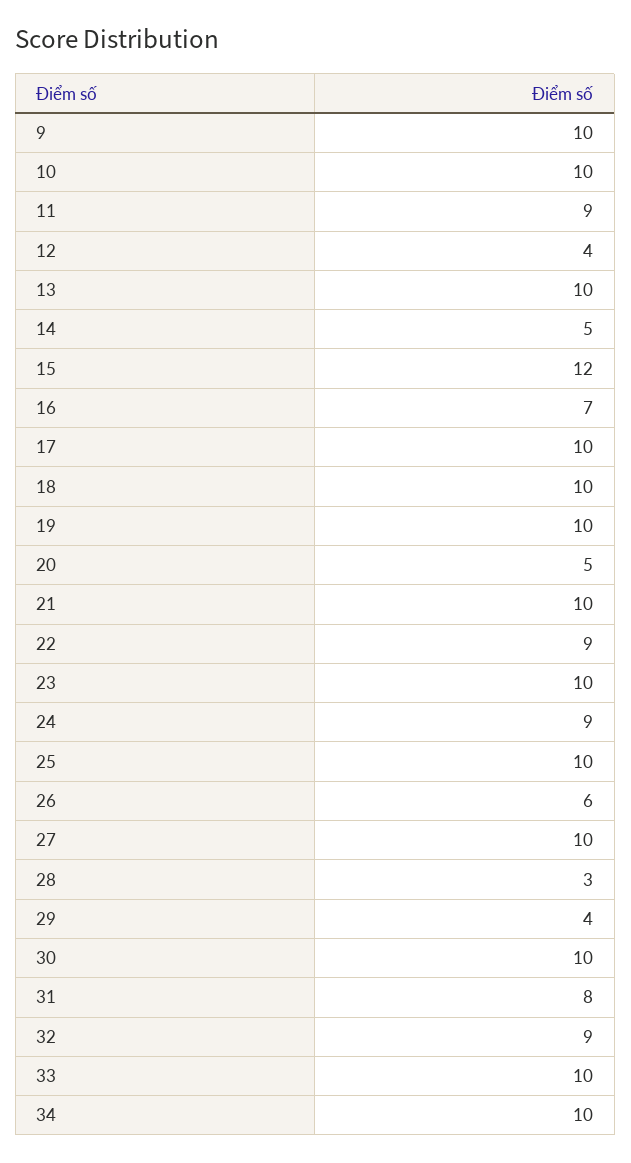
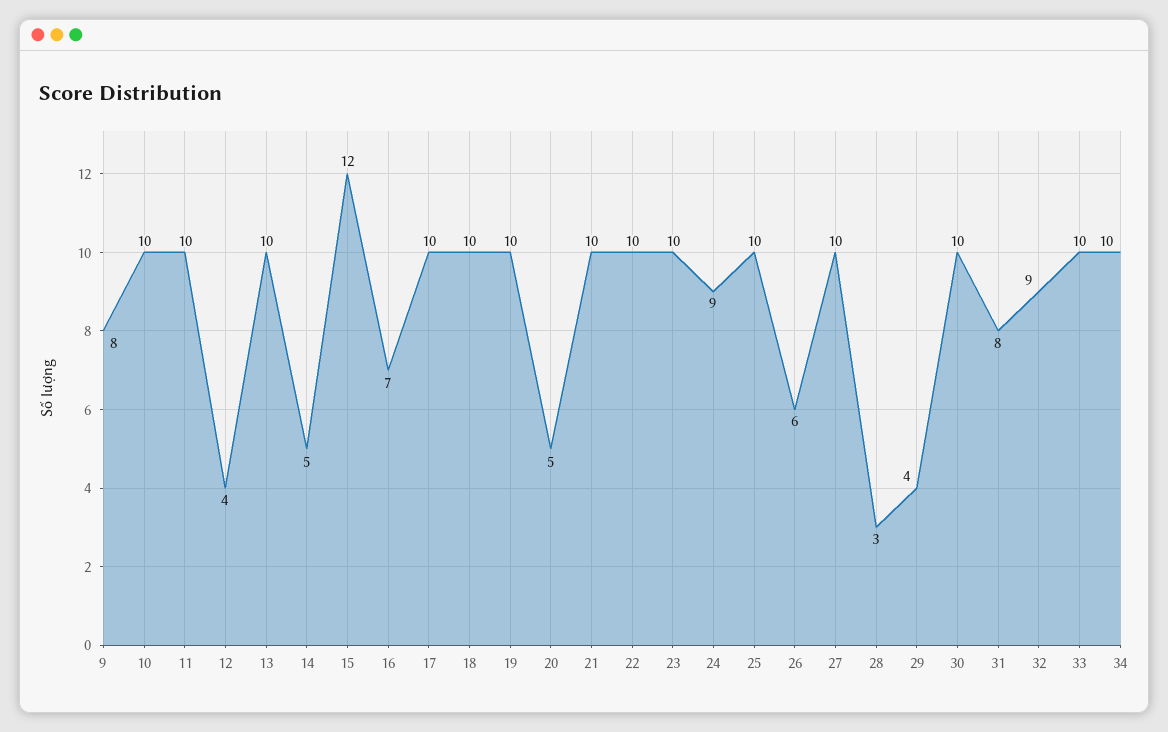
9: 10 -> 8
11: 9 -> 10
22: 9 -> 10

